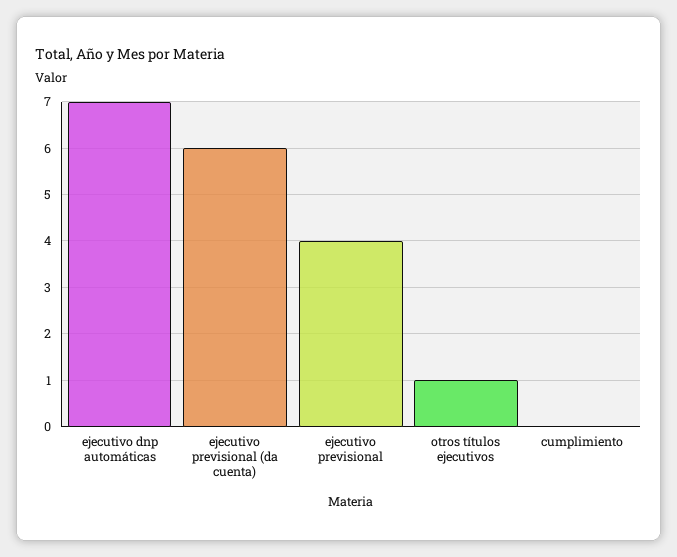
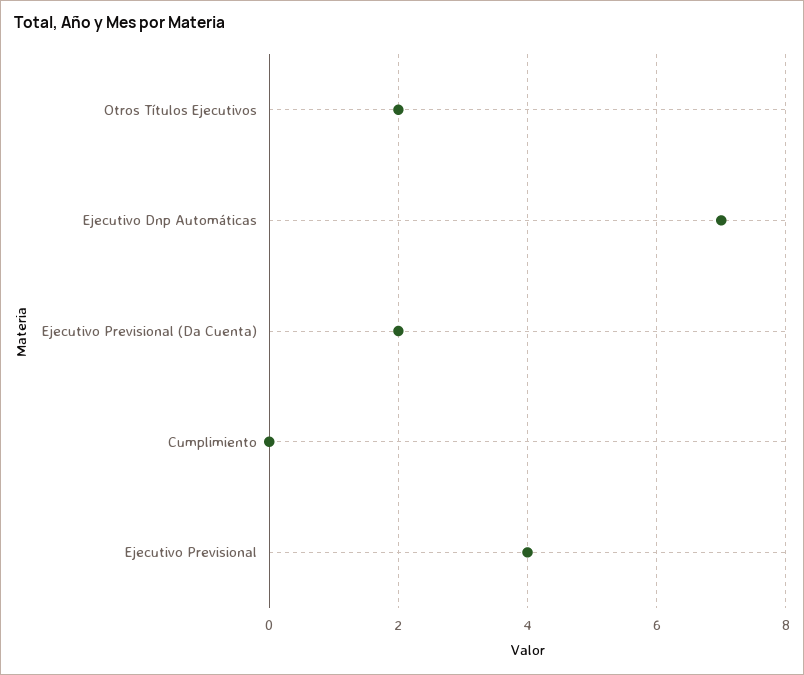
ejecutivo previsional (da cuenta): 6 -> 2
otros títulos ejecutivos: 1 -> 2

